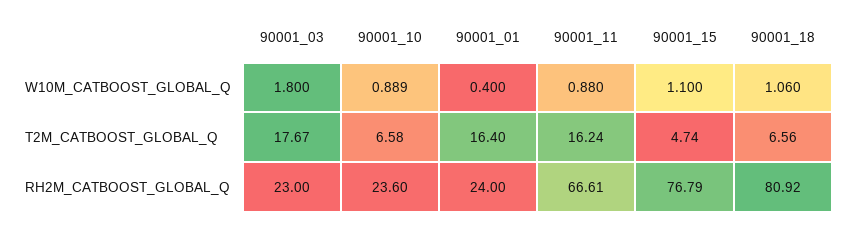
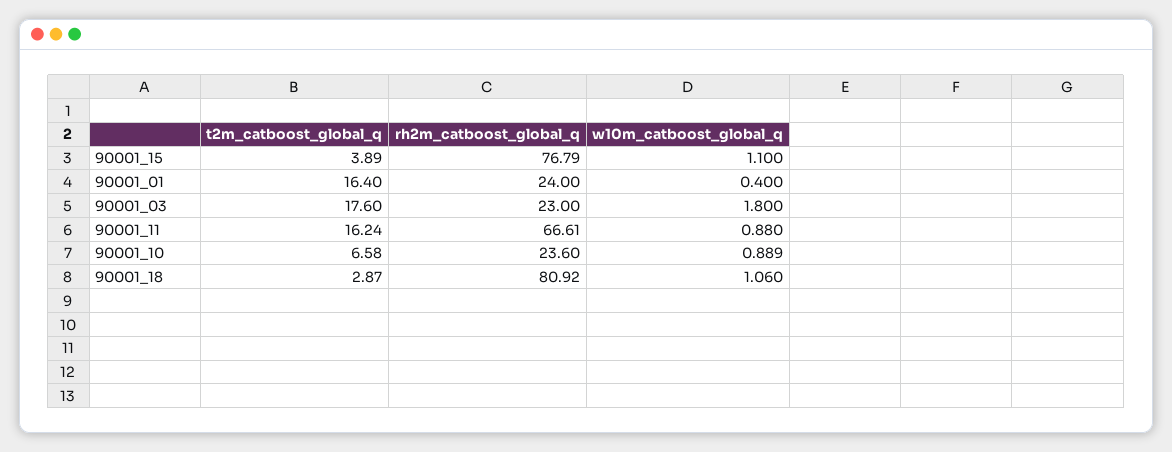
90001_03, T2M_CATBOOST_GLOBAL_Q: 17.67 -> 17.6
90001_15, T2M_CATBOOST_GLOBAL_Q: 4.74 -> 3.89
90001_18, T2M_CATBOOST_GLOBAL_Q: 6.56 -> 2.87

